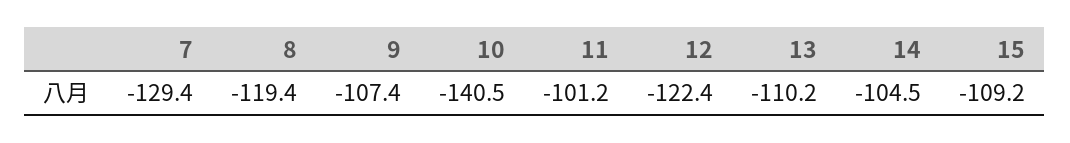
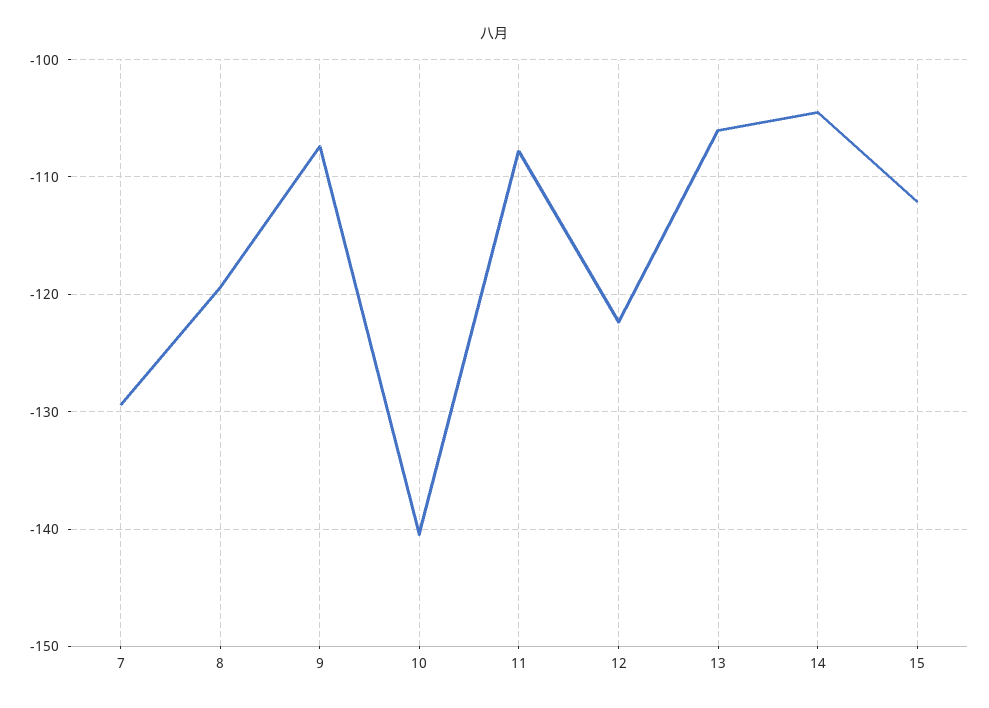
11: -101.2 -> -108
13: -110.2 -> -106
15: -109.2 -> -112

